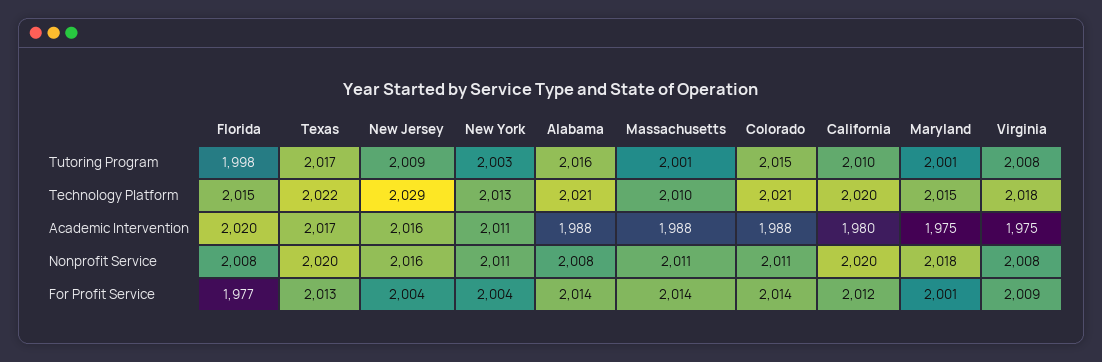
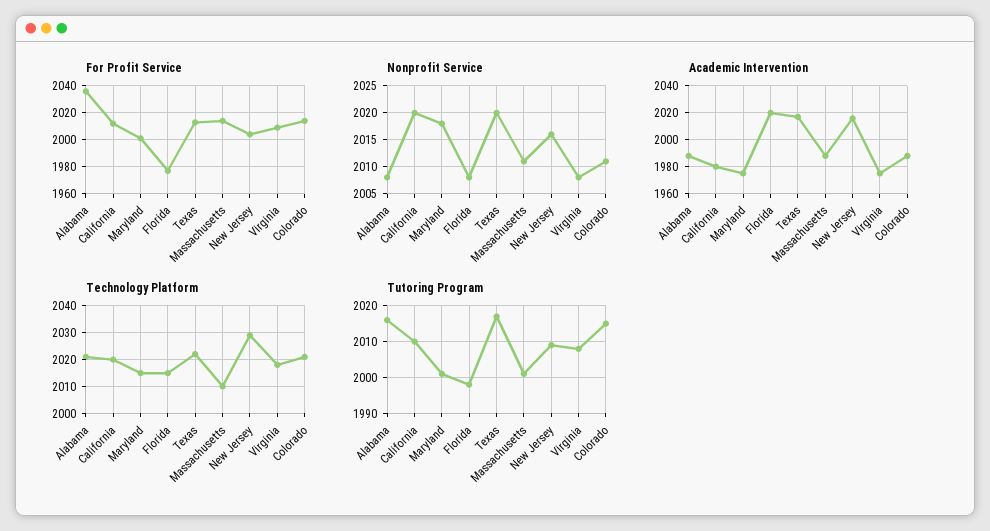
Tutoring Program, New York: 2003 -> none
Technology Platform, New York: 2013 -> none
Academic Intervention, New York: 2011 -> none
Nonprofit Service, New York: 2011 -> none
For Profit Service, New York: 2004 -> none
For Profit Service, Alabama: 2014 -> 2035

